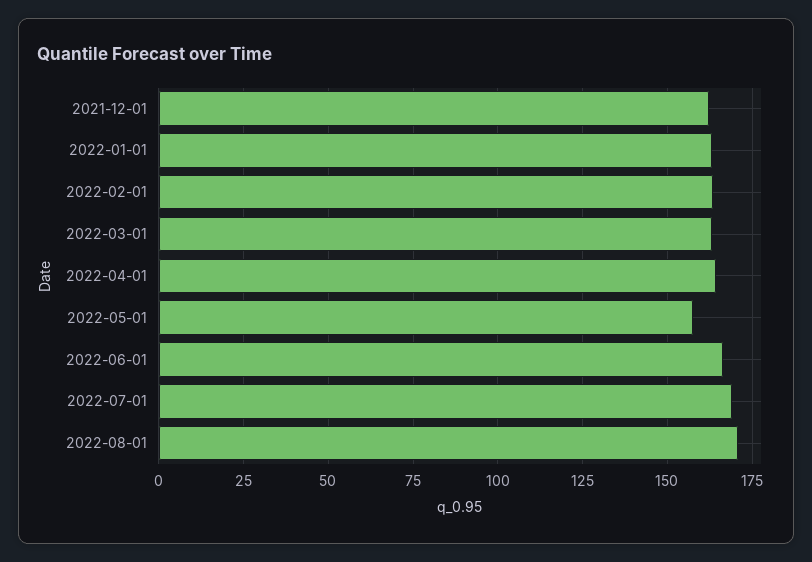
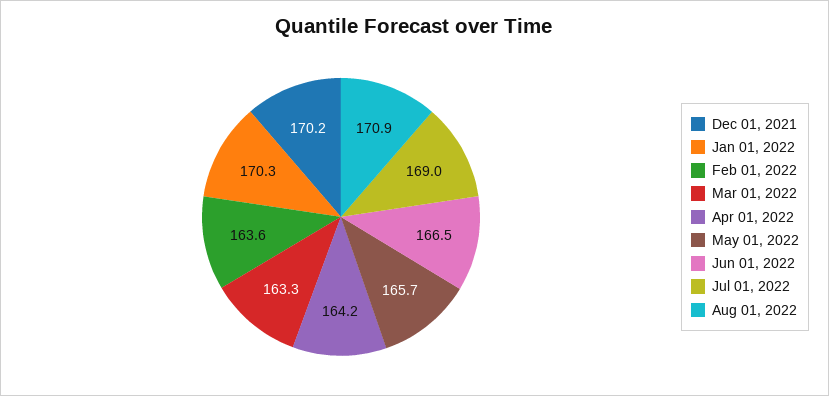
2021-12-01: 162.5 -> 170.2
2022-01-01: 162.5 -> 170.3
2022-05-01: 157.5 -> 165.7

